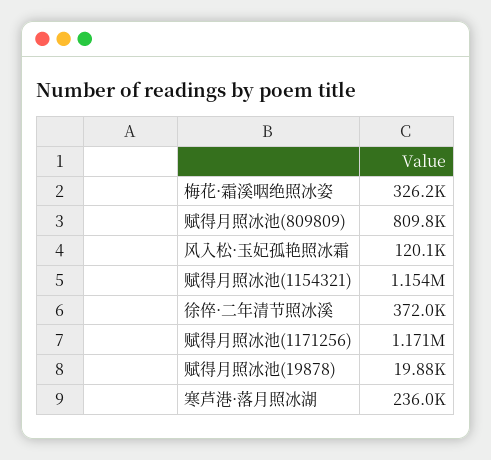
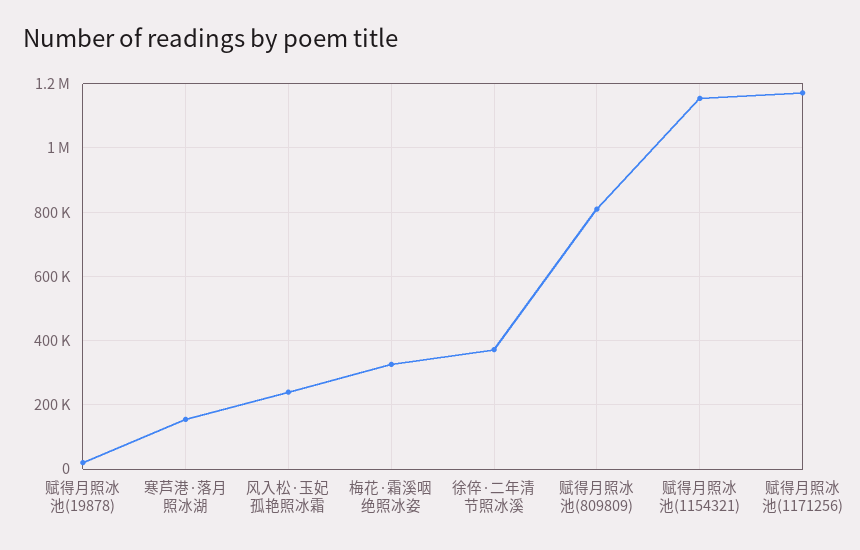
风入松·玉妃孤艳照冰霜: 120100 -> 240000
寒芦港·落月照冰湖: 236000 -> 160000

